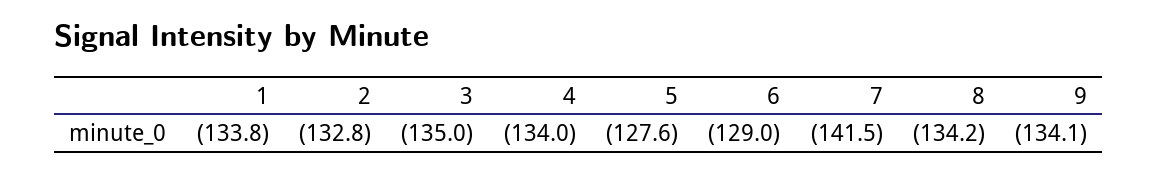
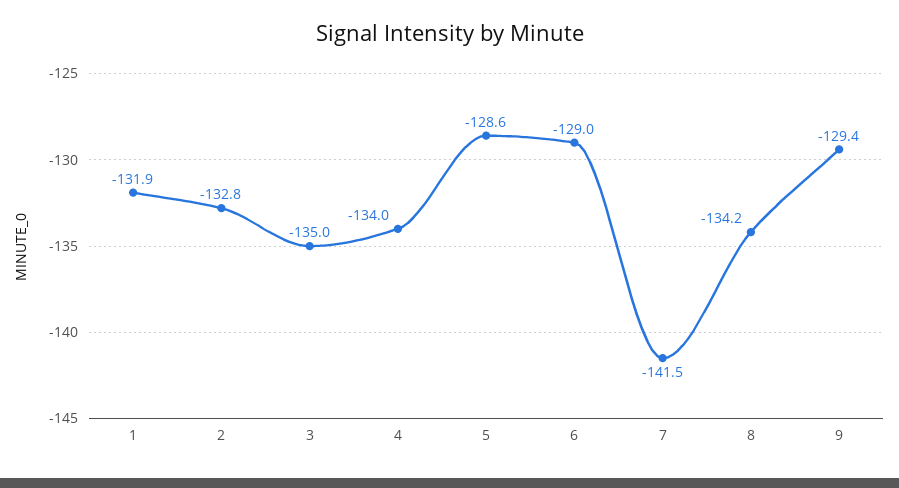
1: -133.8 -> -131.9
5: -127.6 -> -128.6
9: -134.1 -> -129.4

